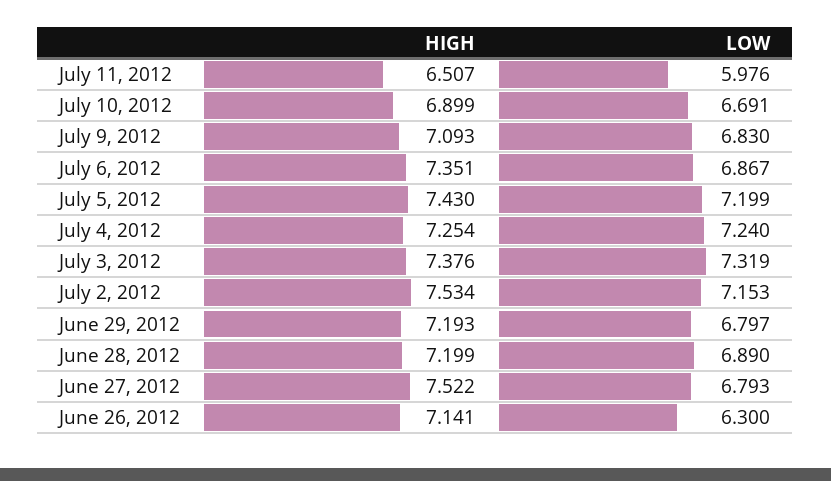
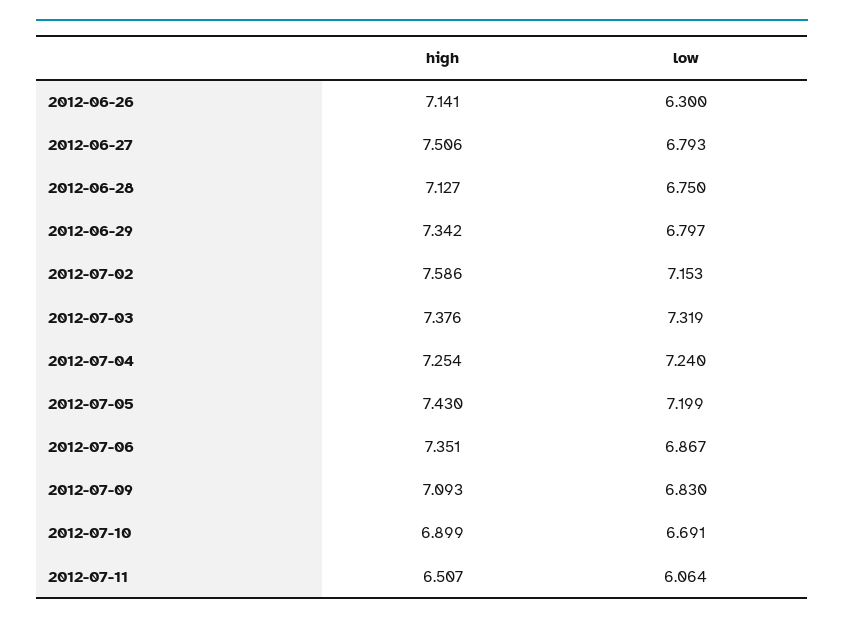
LOW, July 11, 2012: 5.976 -> 6.064
HIGH, July 2, 2012: 7.534 -> 7.586
HIGH, June 29, 2012: 7.193 -> 7.342
HIGH, June 28, 2012: 7.199 -> 7.127
LOW, June 28, 2012: 6.89 -> 6.75
HIGH, June 27, 2012: 7.522 -> 7.506

